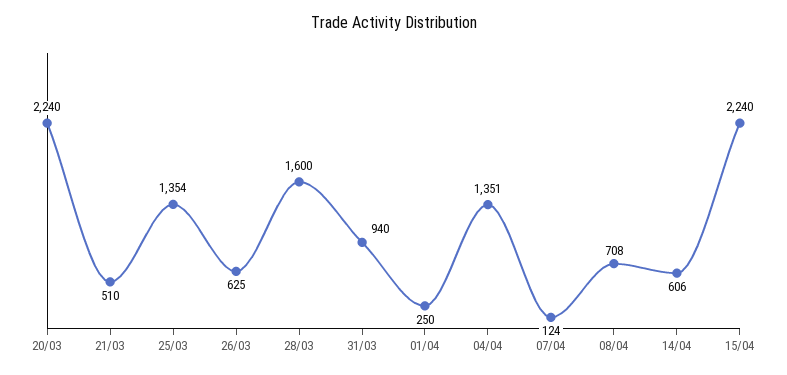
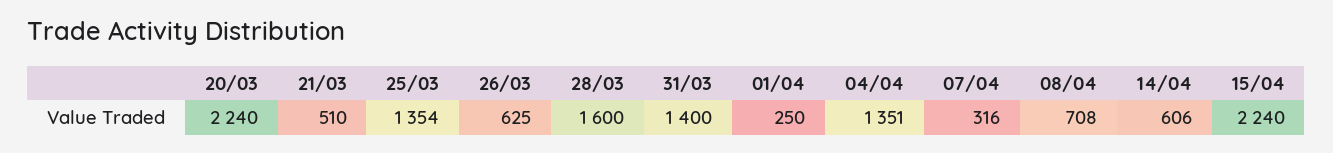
31/03: 940 -> 1400
07/04: 124 -> 316

